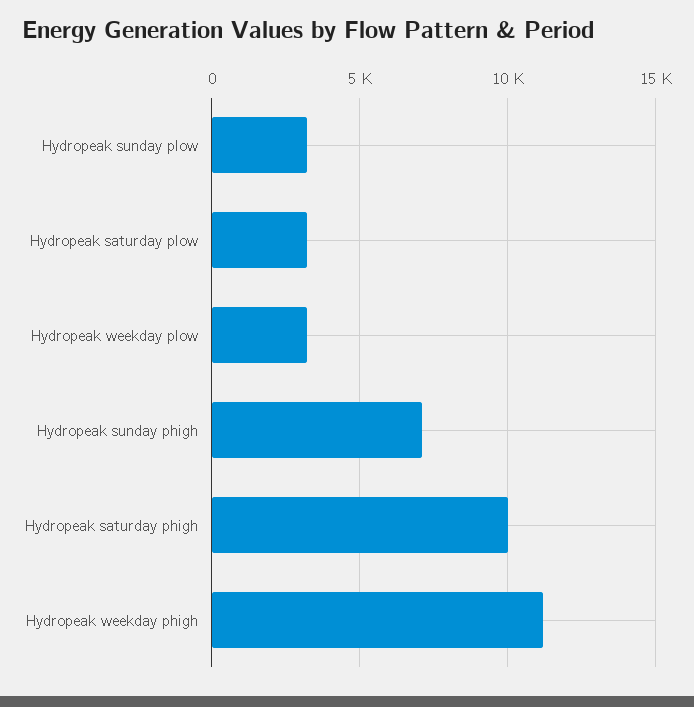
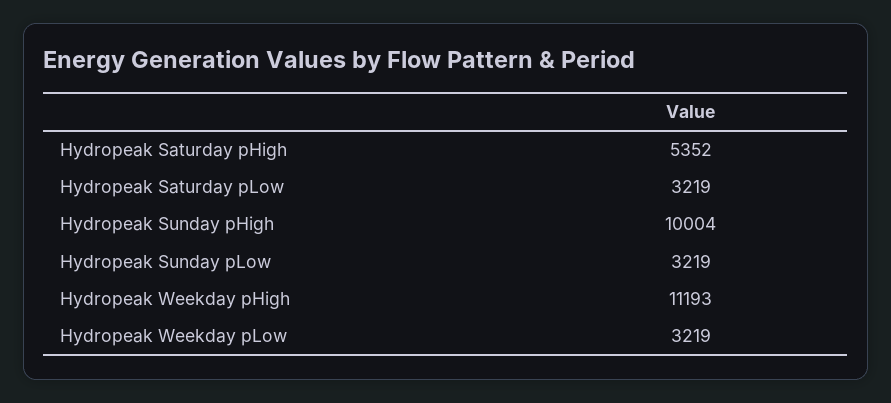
Hydropeak sunday phigh: 7000 -> 10004
Hydropeak saturday phigh: 10000 -> 5352

